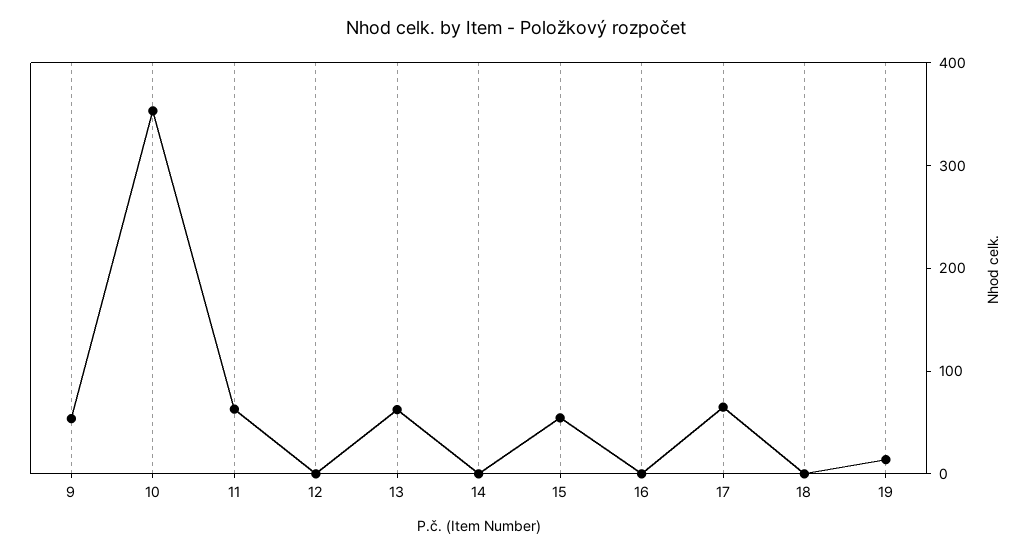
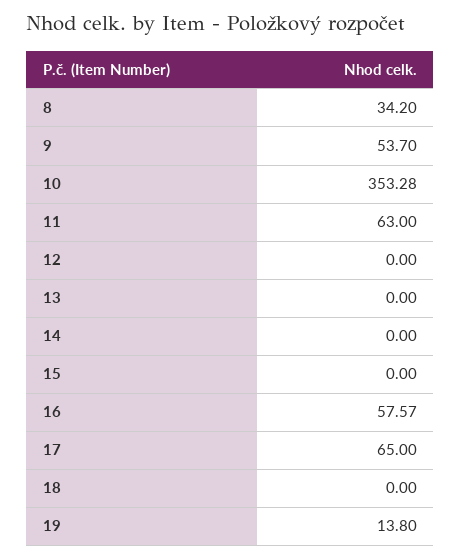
13: 60 -> 0
15: 60 -> 0
16: 0 -> 57.57
8: none -> 34.2

